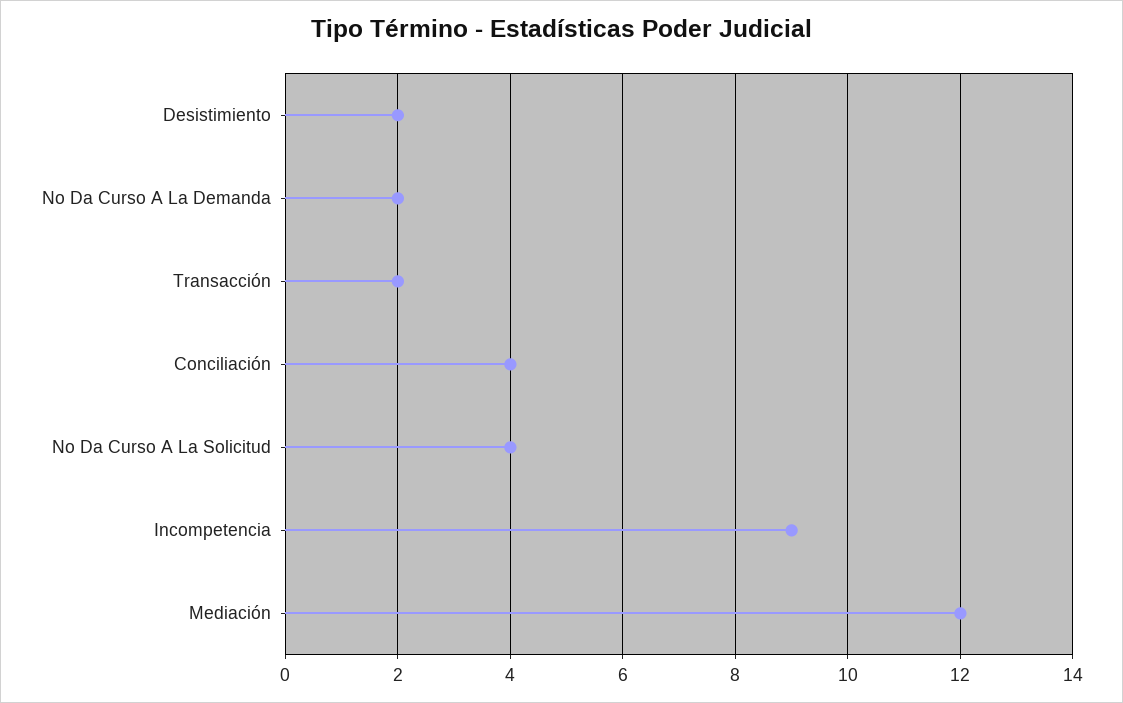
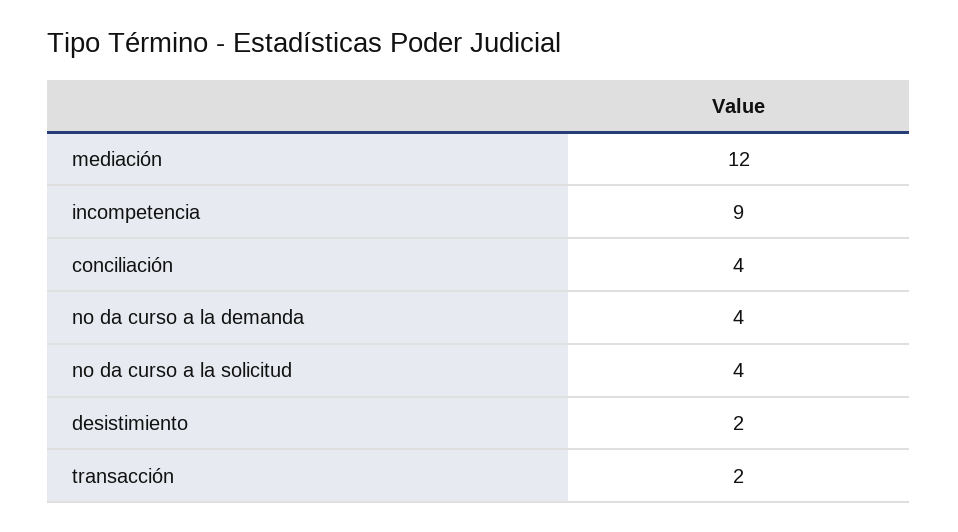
No Da Curso A La Demanda: 2 -> 4

